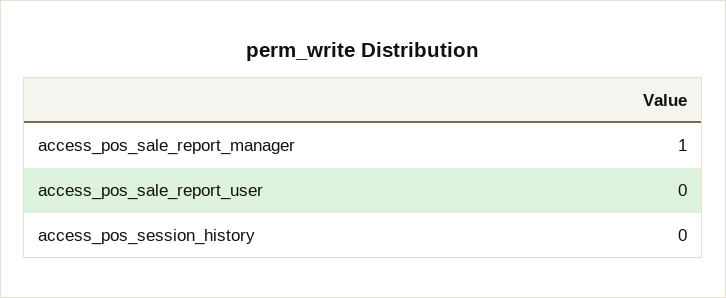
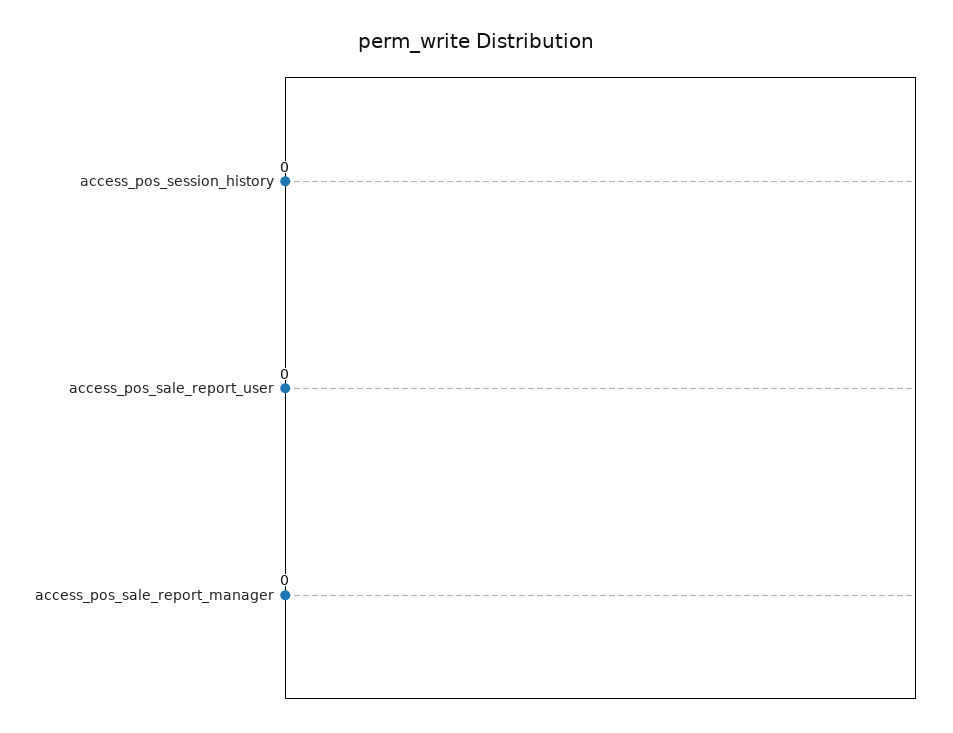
access_pos_sale_report_manager: 1 -> 0

